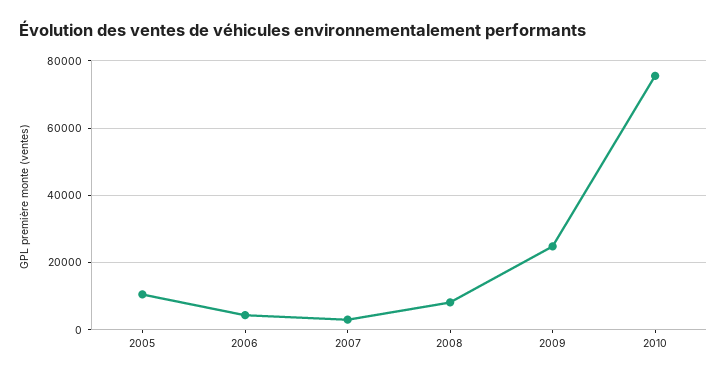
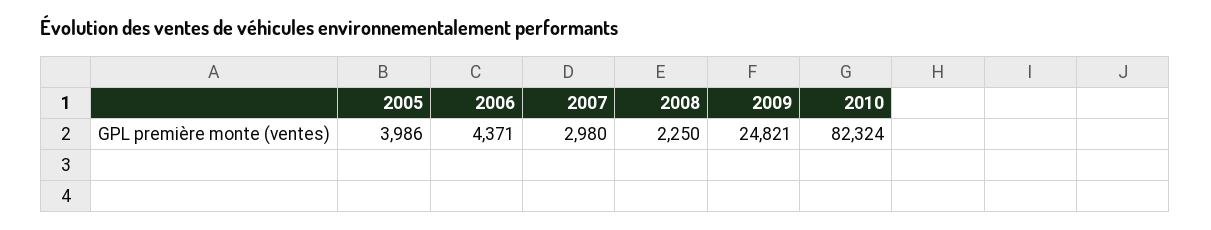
2005: 10000 -> 3986
2008: 8000 -> 2250
2010: 76000 -> 82324

